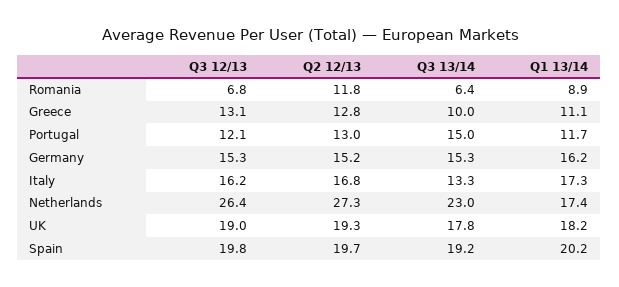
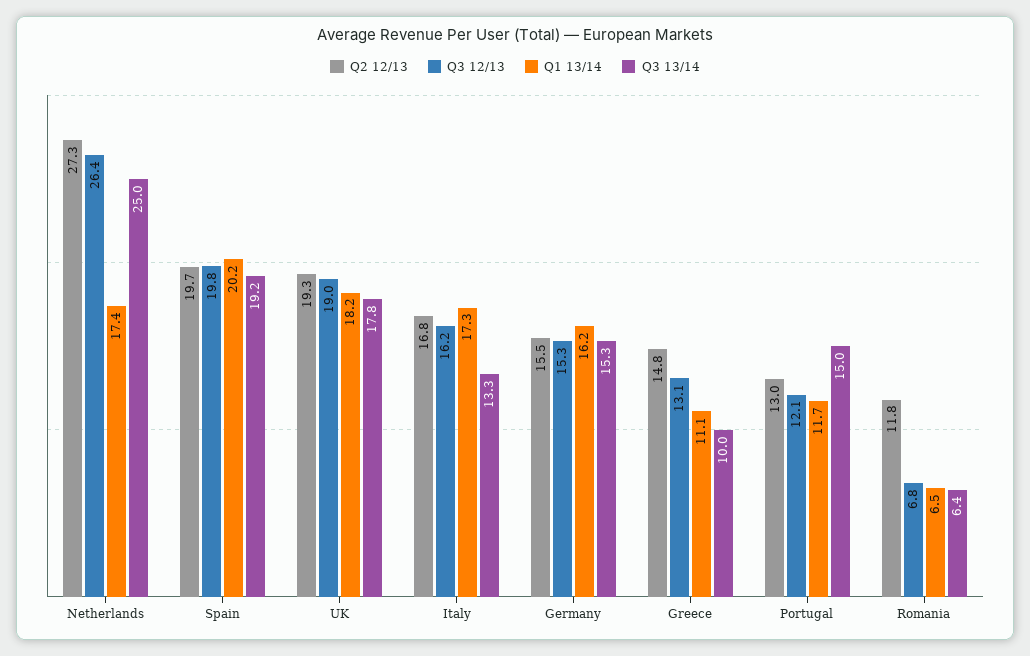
Q1 13/14, Romania: 8.9 -> 6.5
Q2 12/13, Greece: 12.8 -> 14.8
Q2 12/13, Germany: 15.2 -> 15.5
Q3 13/14, Netherlands: 23 -> 25

